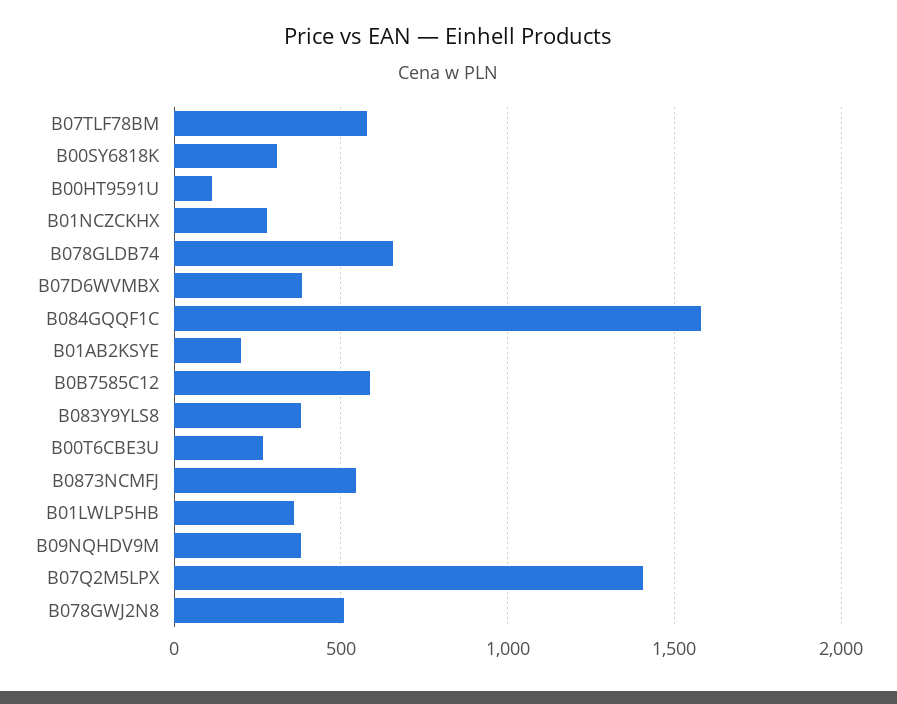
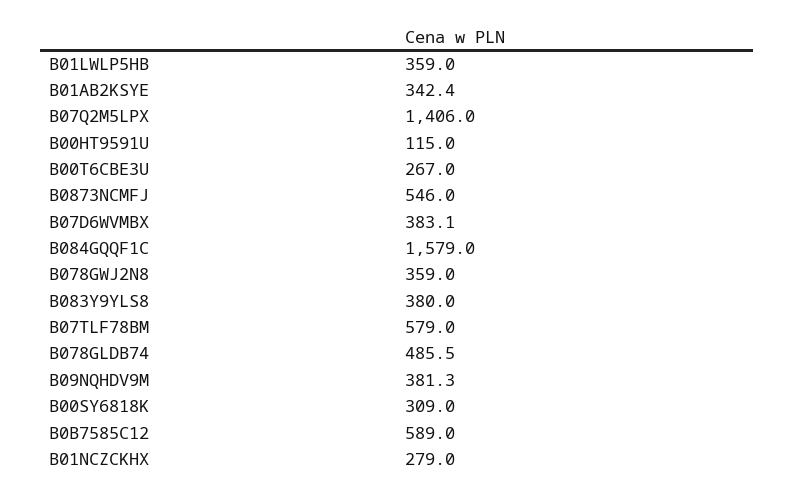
B078GLDB74: 650 -> 485.5
B01AB2KSYE: 200 -> 342.4
B078GWJ2N8: 500 -> 359

